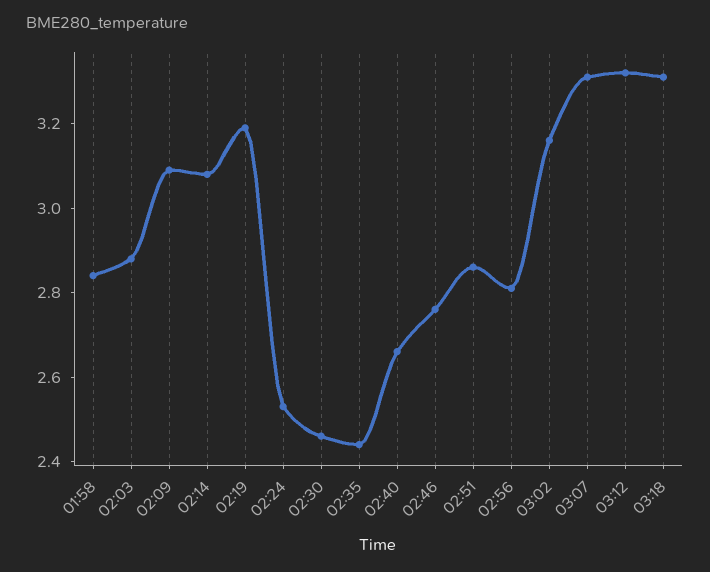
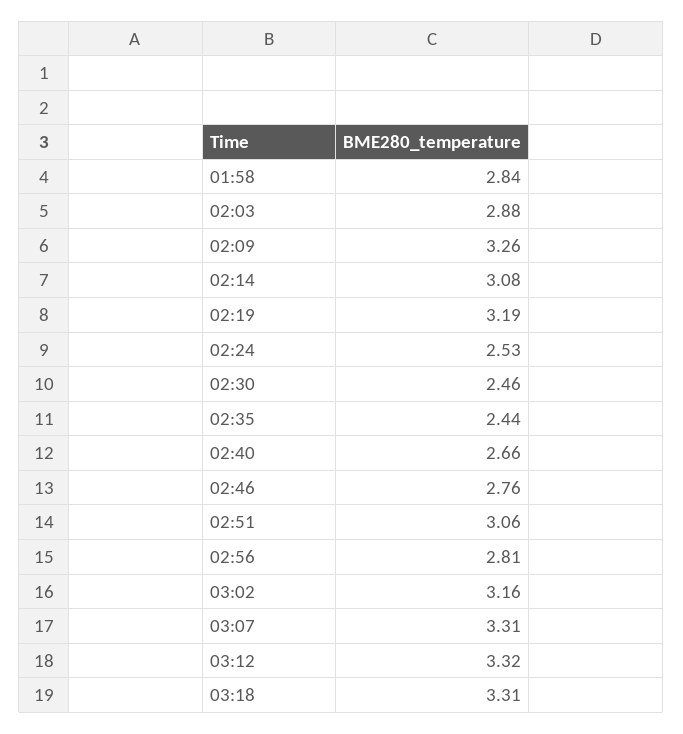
02:09: 3.1 -> 3.26
02:51: 2.85 -> 3.06

